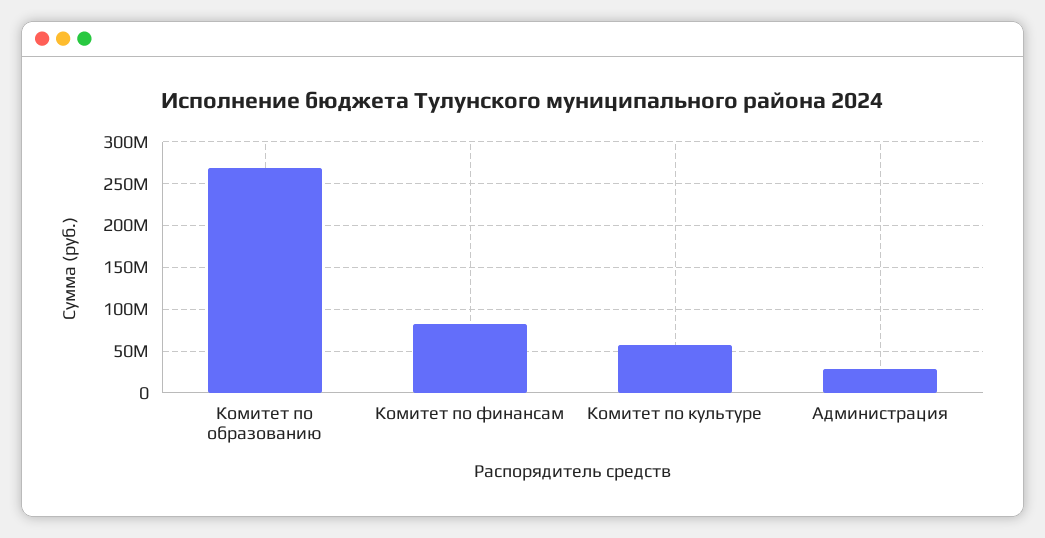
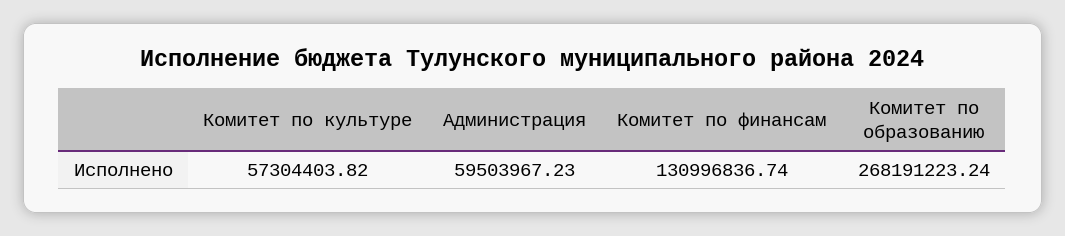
Комитет по финансам: 80000000 -> 130996836.74
Администрация: 30000000 -> 59503967.23

